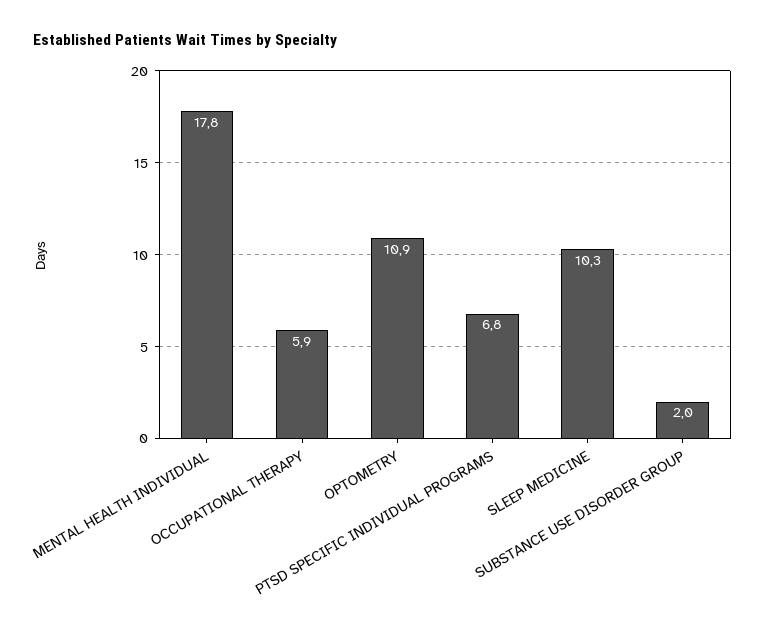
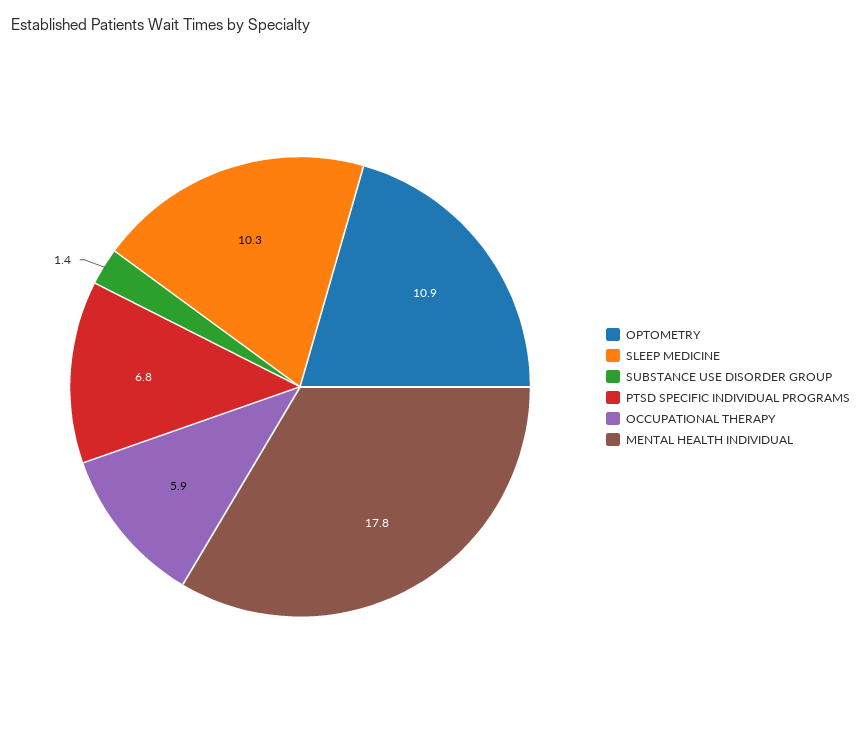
SUBSTANCE USE DISORDER GROUP: 2 -> 1.4

